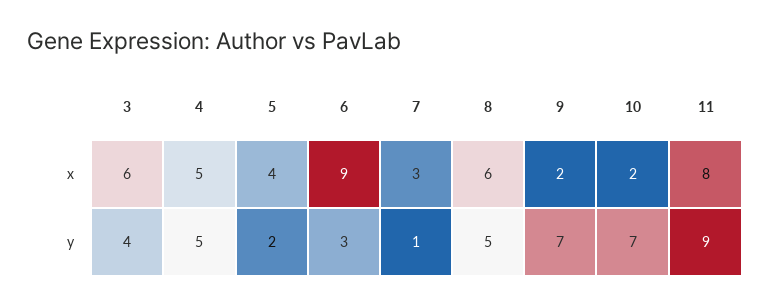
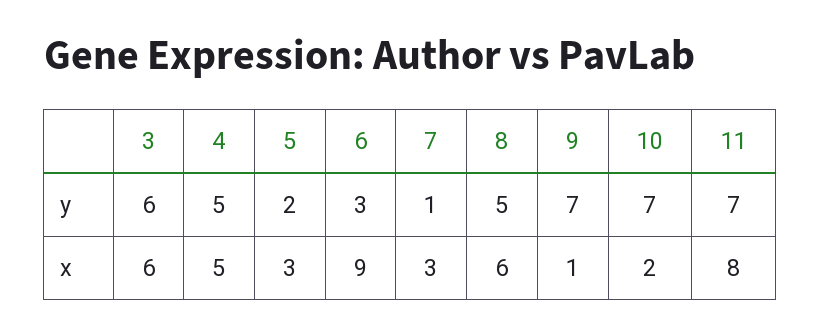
5, x: 4 -> 3
9, x: 2 -> 1
3, y: 4 -> 6
11, y: 9 -> 7

